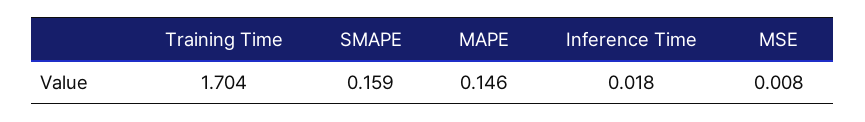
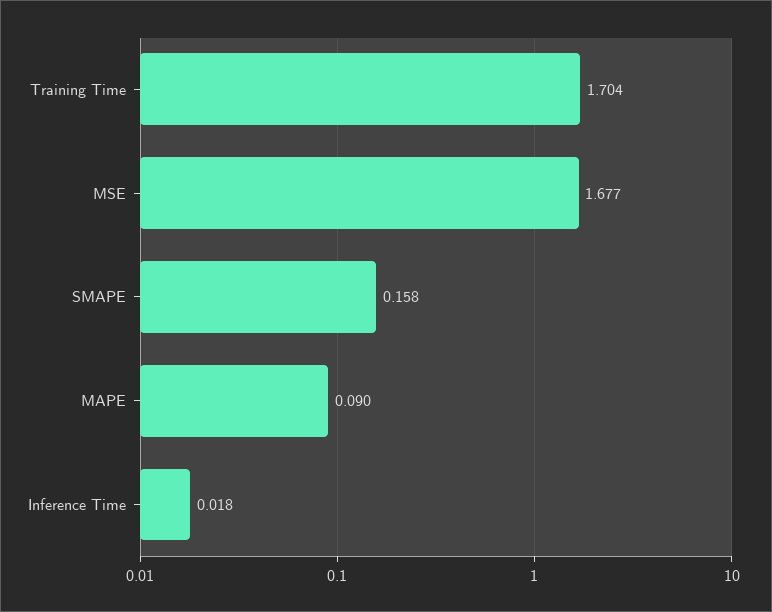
SMAPE: 0.159 -> 0.158
MAPE: 0.146 -> 0.09
MSE: 0.008 -> 1.677

